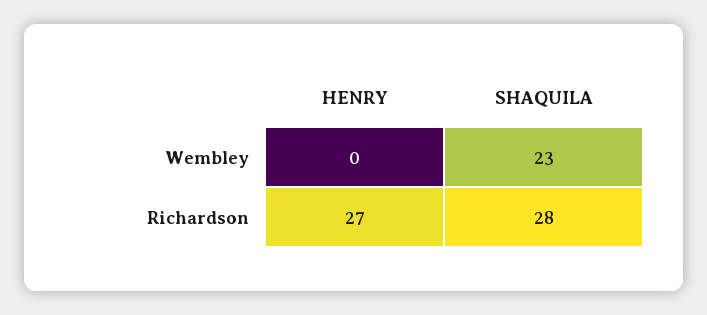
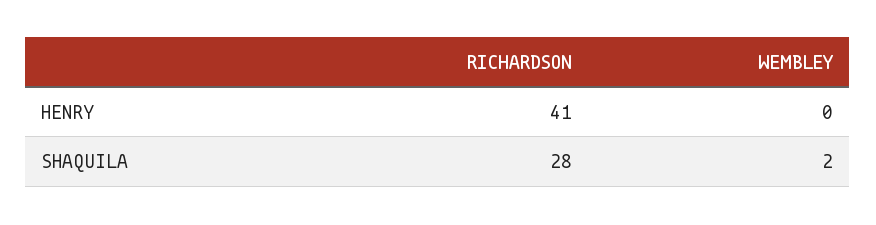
SHAQUILA, Wembley: 23 -> 2
HENRY, Richardson: 27 -> 41

